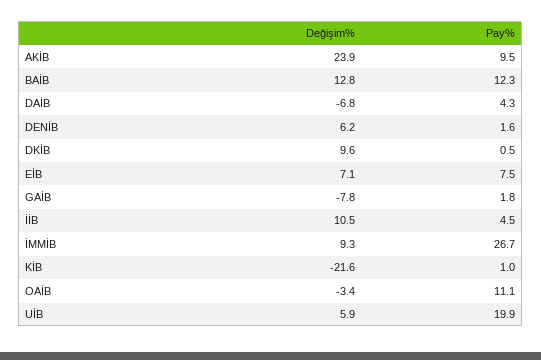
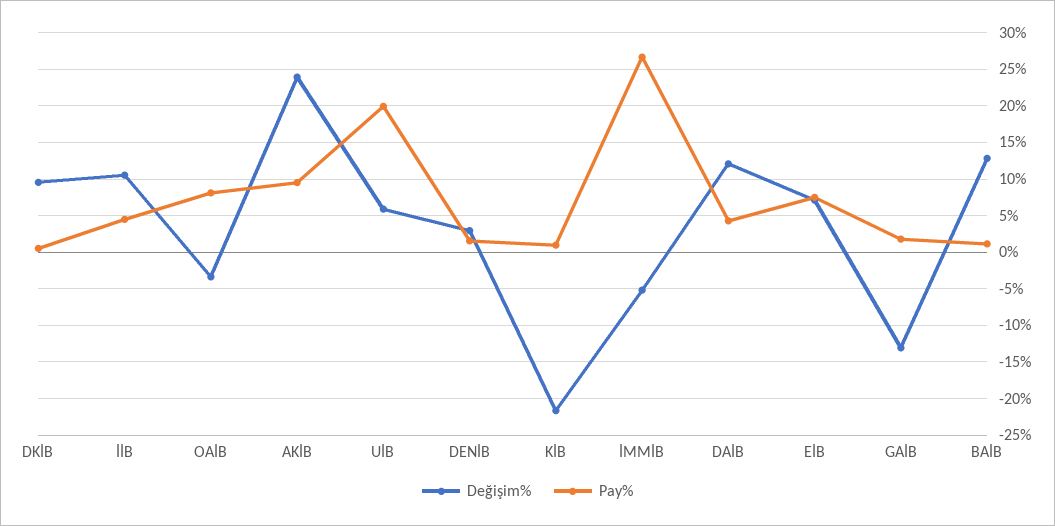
Pay%, BAİB: 12.3 -> 1
Değişim%, DAİB: -6.8 -> 12
Değişim%, DENİB: 6.2 -> 3
Değişim%, GAİB: -7.8 -> -13
Değişim%, İMMİB: 9.3 -> -5
Pay%, OAİB: 11.1 -> 8

